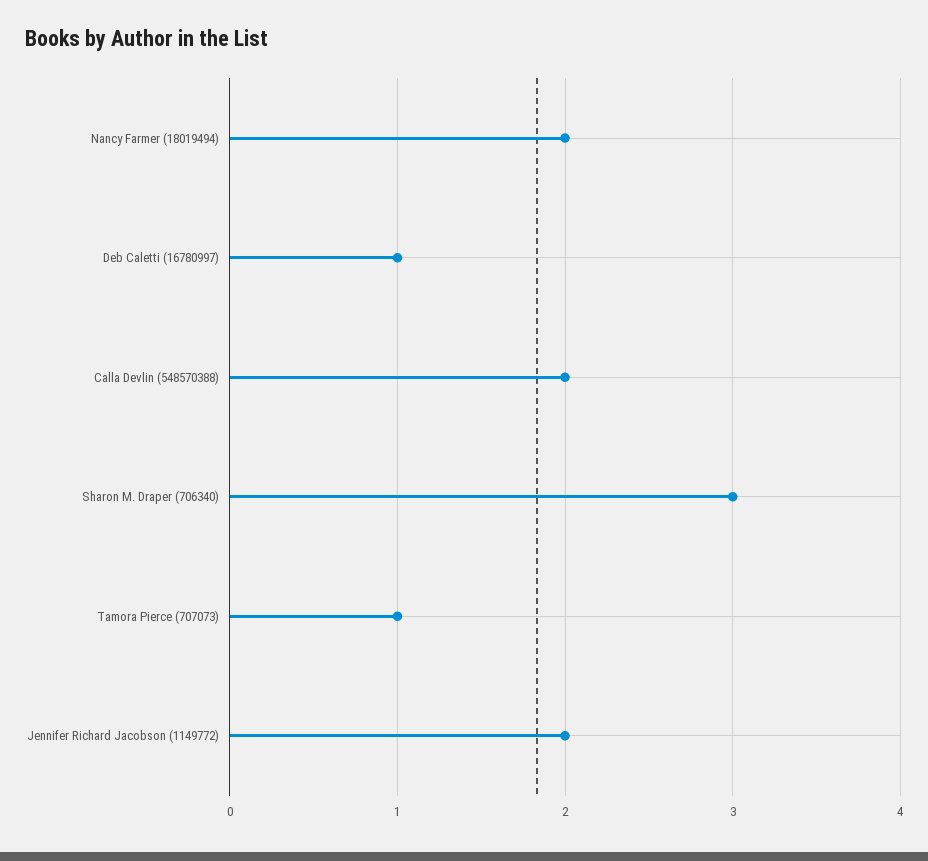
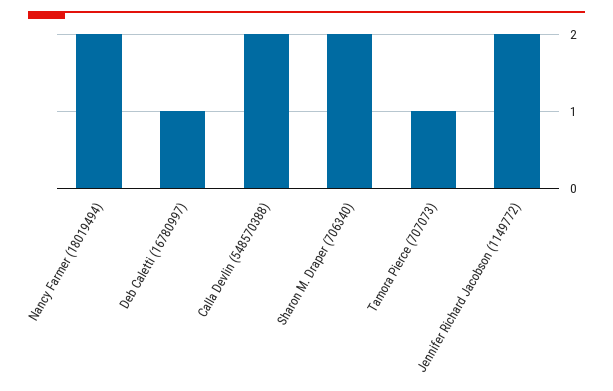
Sharon M. Draper (706340): 3 -> 2

